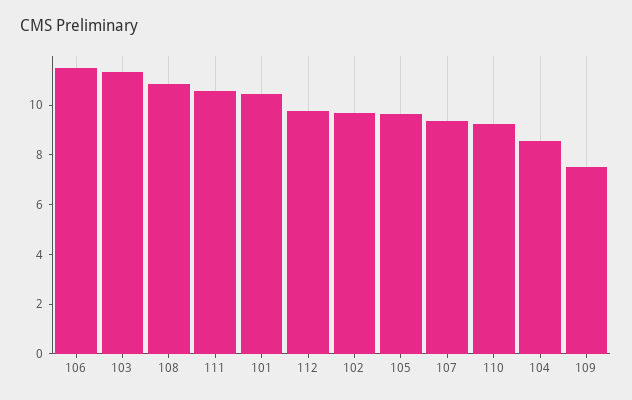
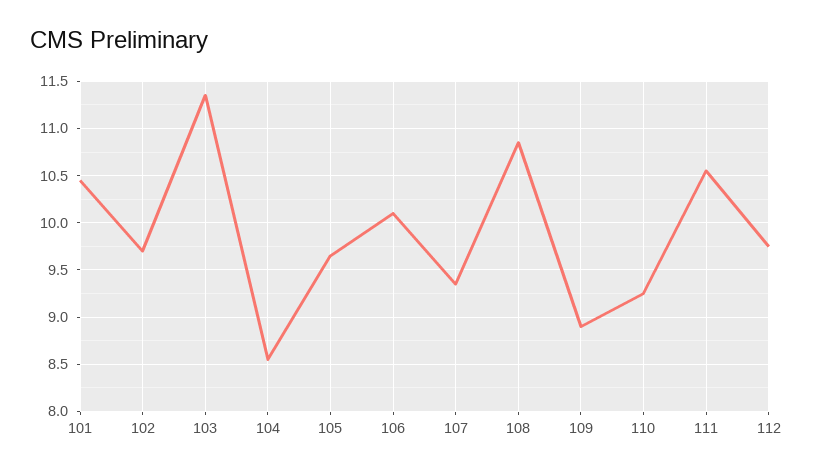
106: 11.5 -> 10.1
109: 7.5 -> 8.9

